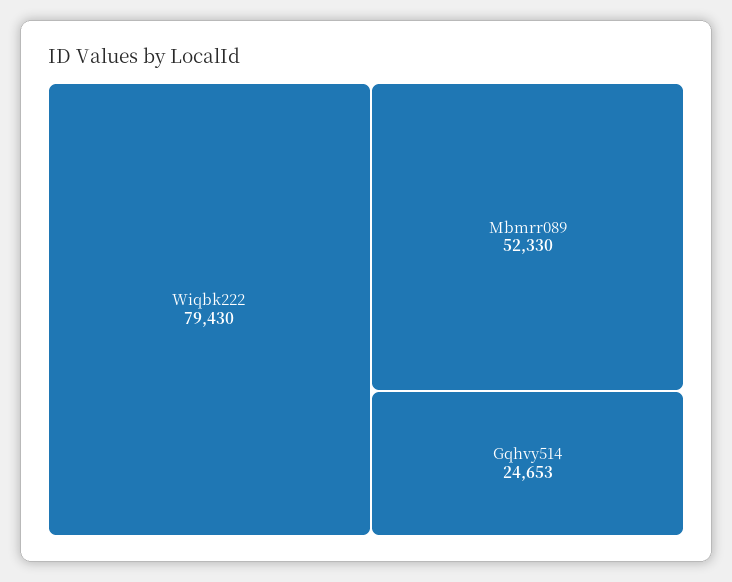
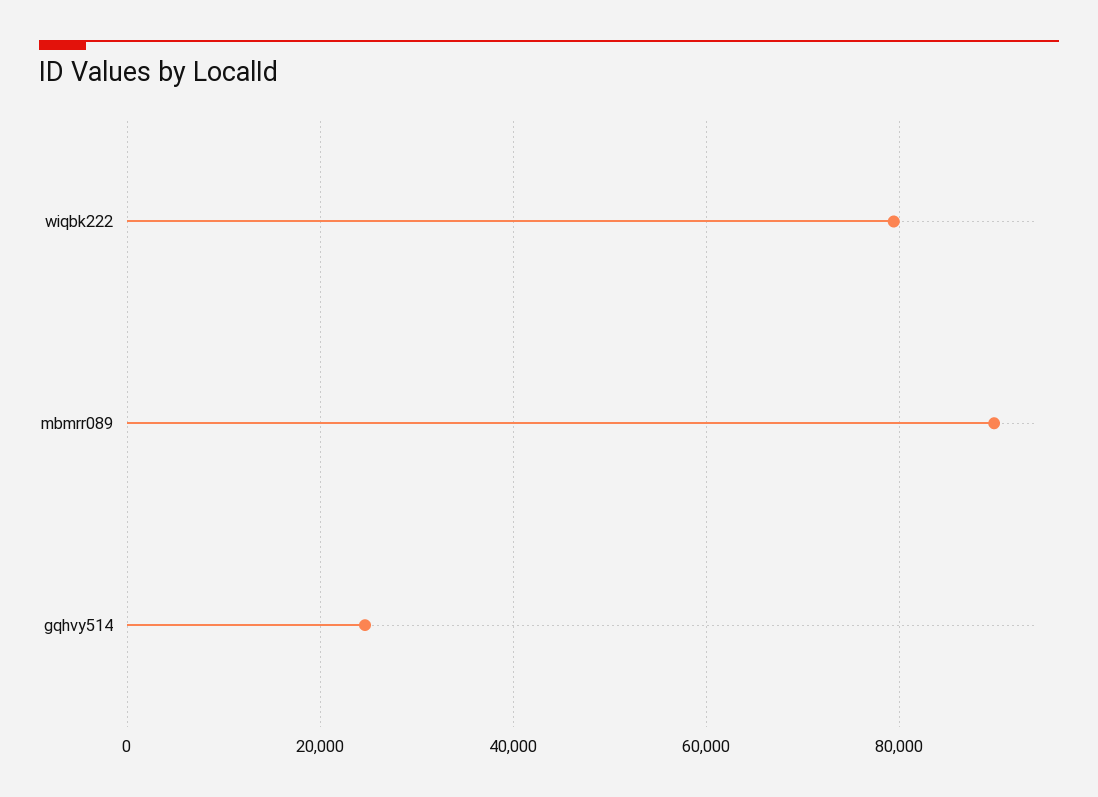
Mbmrr089: 52330 -> 90000

